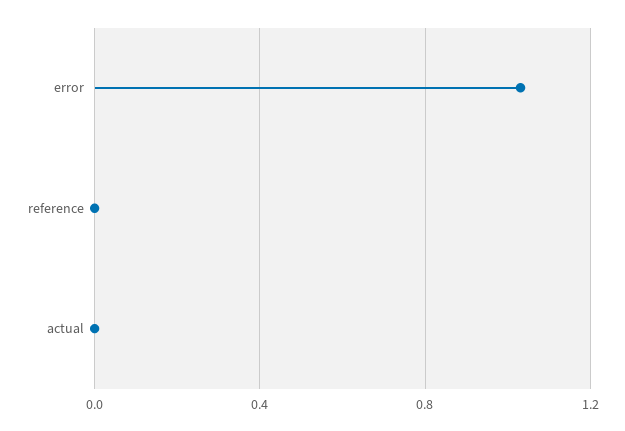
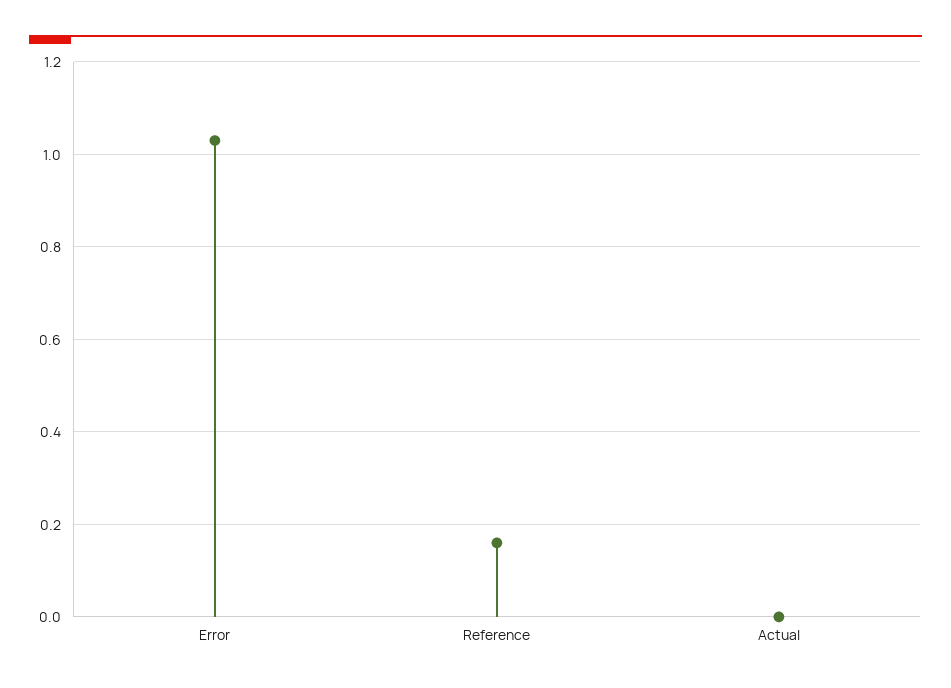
reference: 0 -> 0.15

